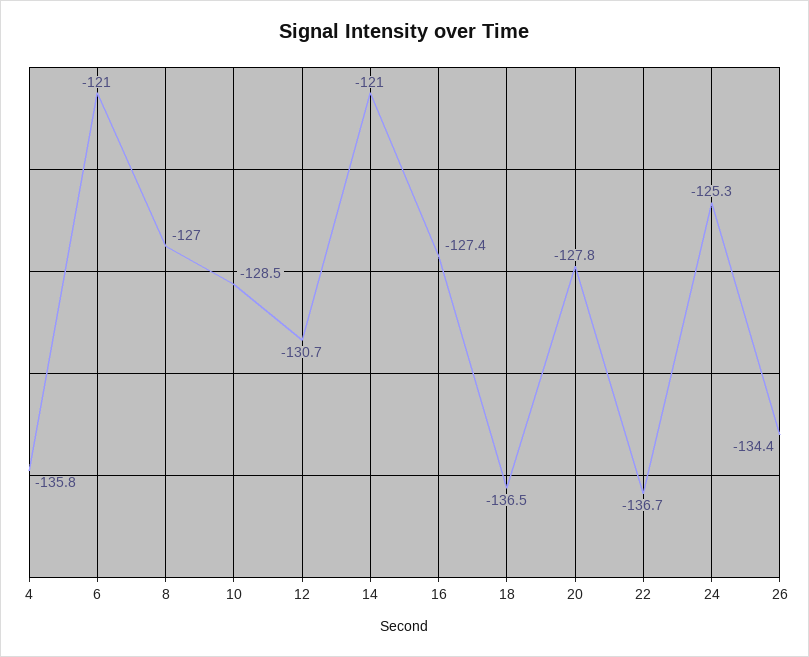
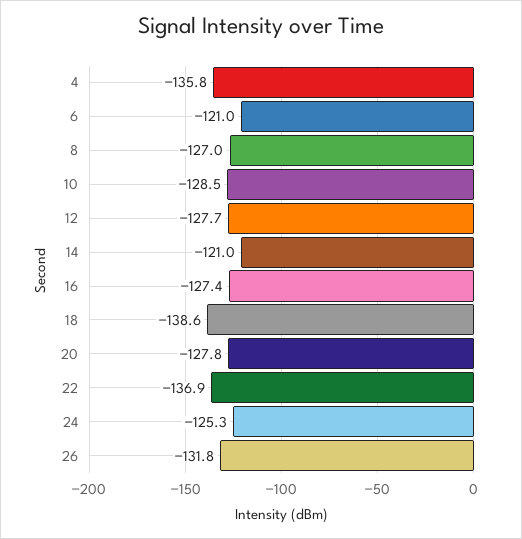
12: -130.7 -> -127.7
18: -136.5 -> -138.6
22: -136.7 -> -136.9
26: -134.4 -> -131.8

